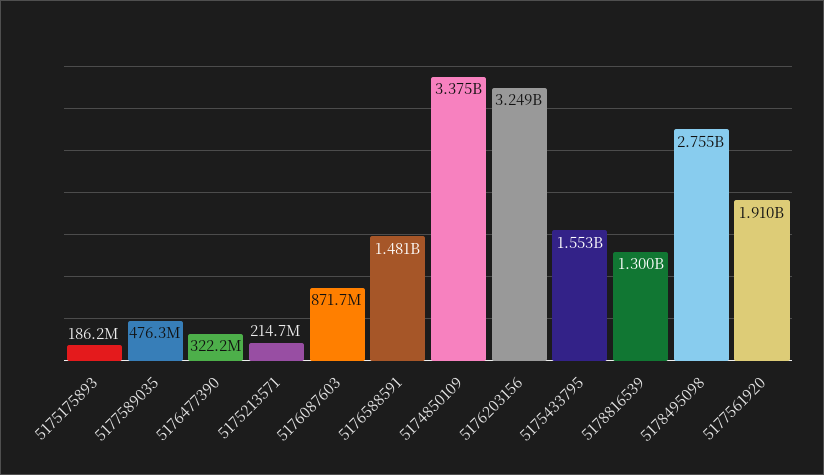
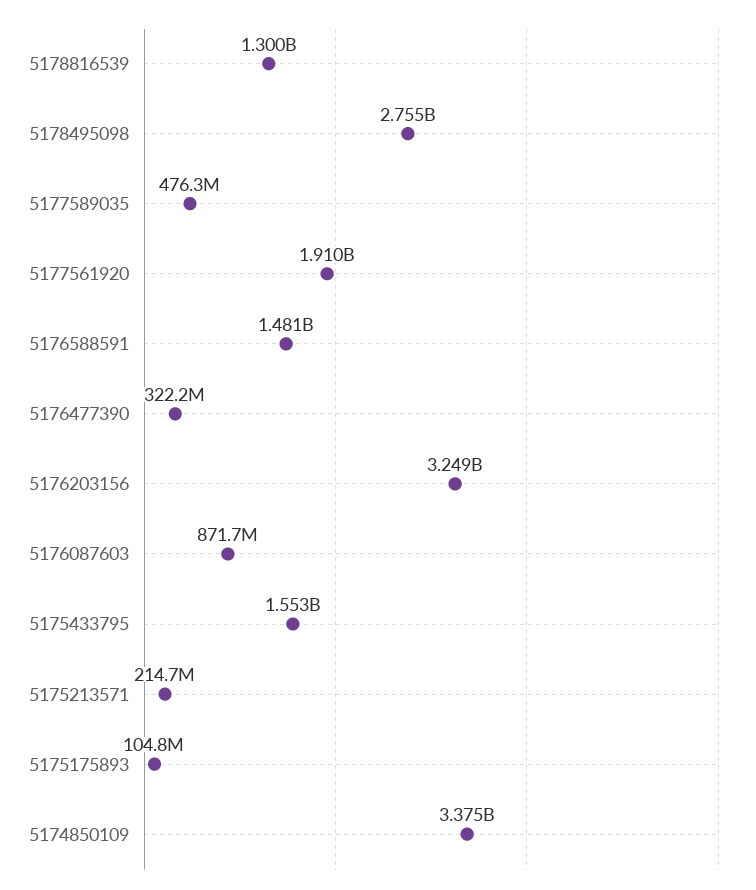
5175175893: 186200000 -> 104800000

